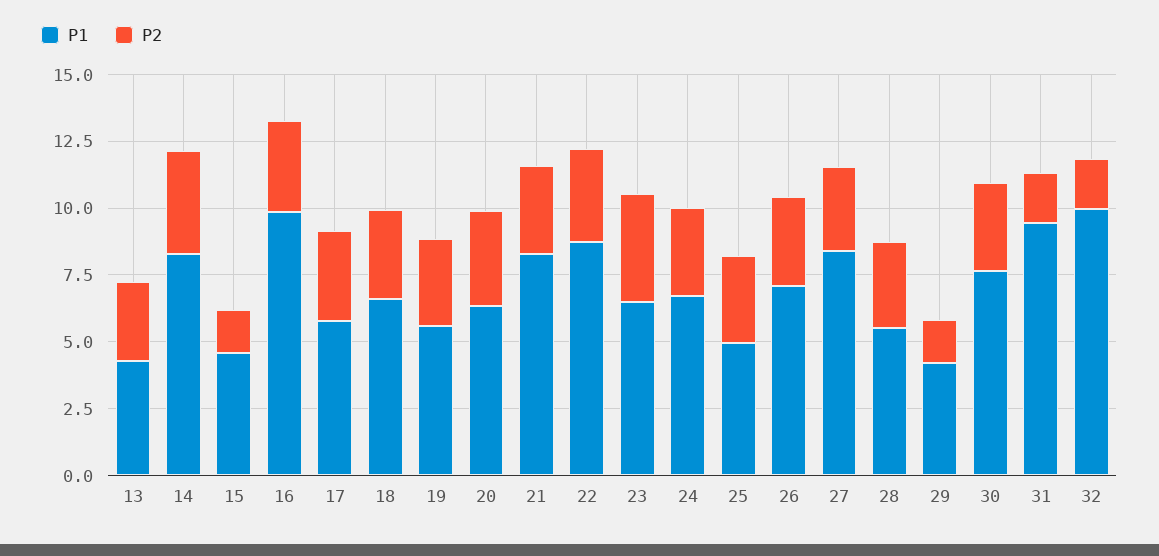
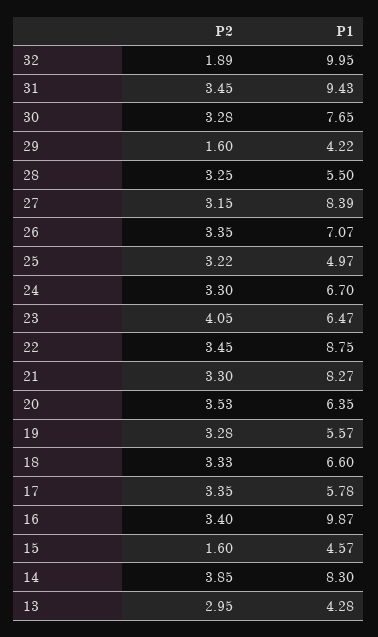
P2, 31: 2 -> 3.45

